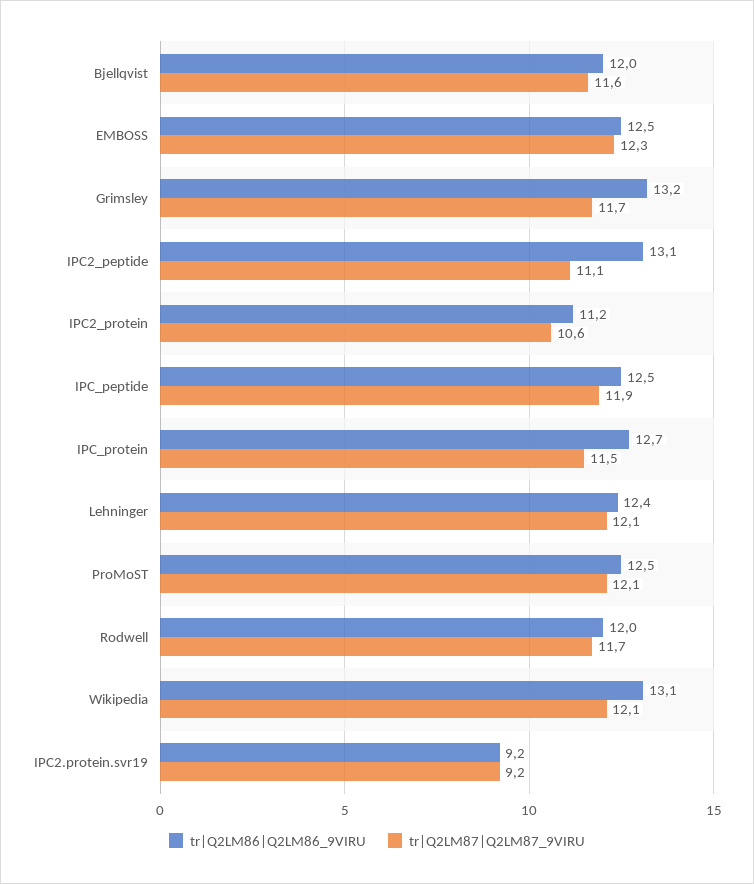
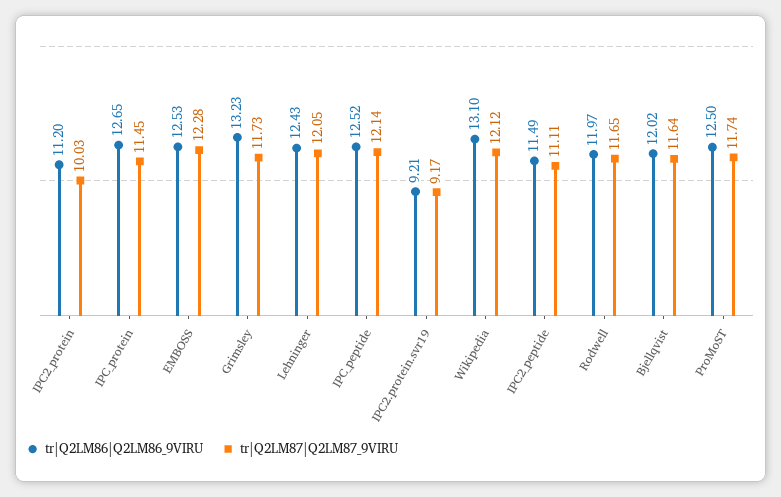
tr|Q2LM86|Q2LM86_9VIRU, IPC2_peptide: 13.1 -> 11.49
tr|Q2LM87|Q2LM87_9VIRU, IPC2_protein: 10.6 -> 10.03
tr|Q2LM87|Q2LM87_9VIRU, IPC_peptide: 11.9 -> 12.14
tr|Q2LM87|Q2LM87_9VIRU, ProMoST: 12.1 -> 11.74

